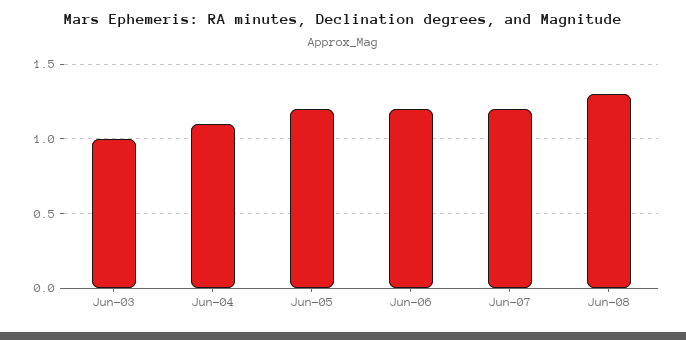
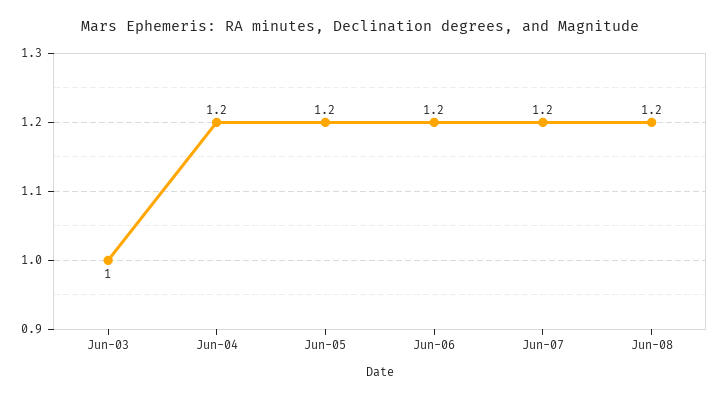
Jun-04: 1.1 -> 1.2
Jun-08: 1.3 -> 1.2

